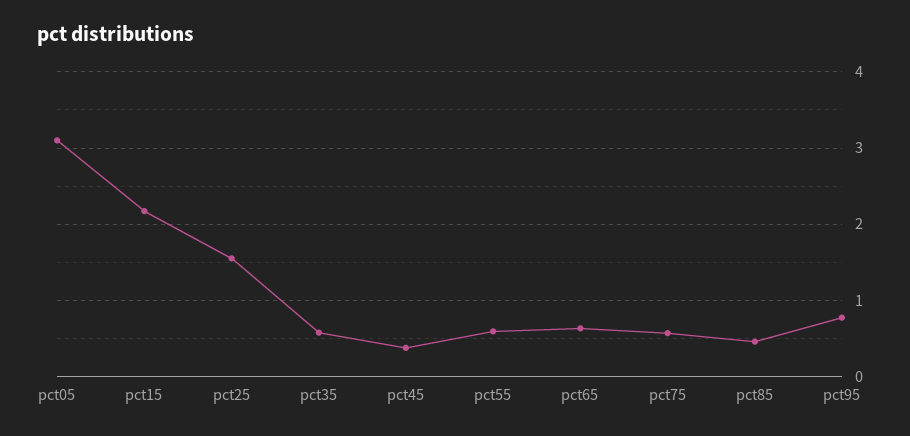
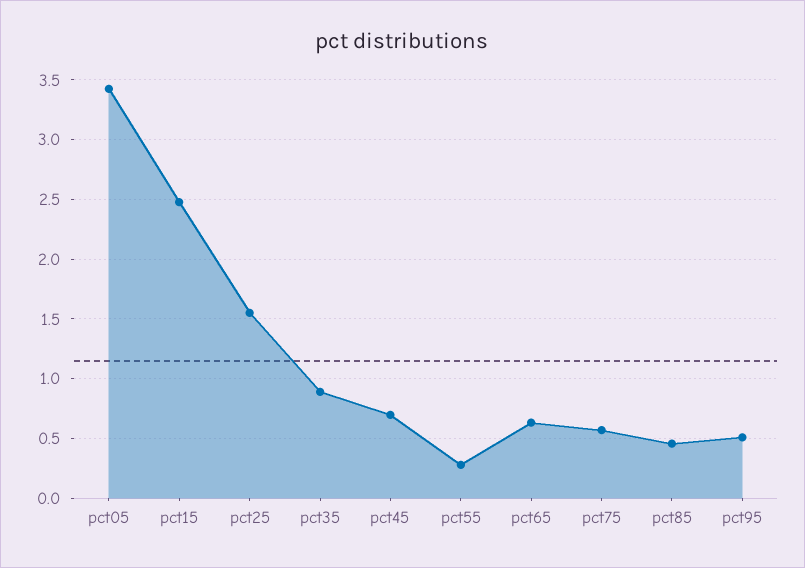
pct05: 3.1 -> 3.4
pct15: 2.2 -> 2.5
pct35: 0.6 -> 0.9
pct45: 0.4 -> 0.7
pct55: 0.6 -> 0.3
pct95: 0.8 -> 0.5

